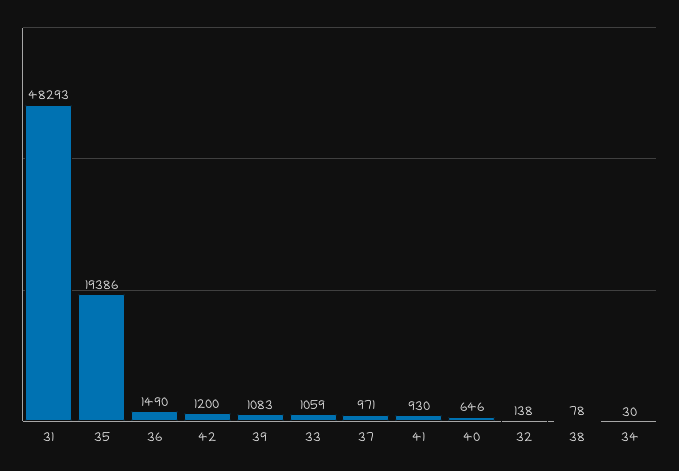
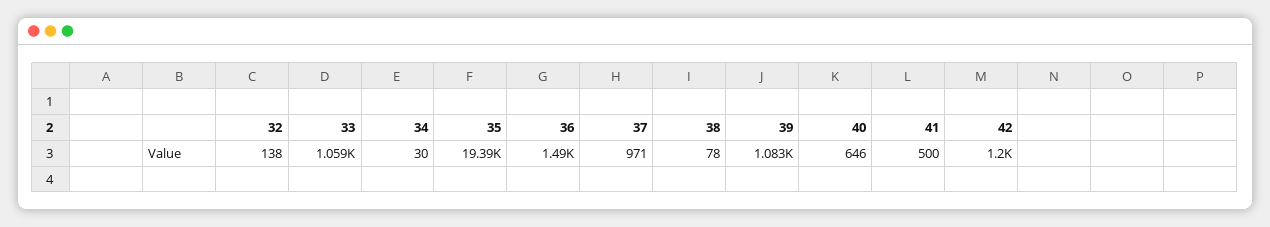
31: 48293 -> none
41: 930 -> 500

